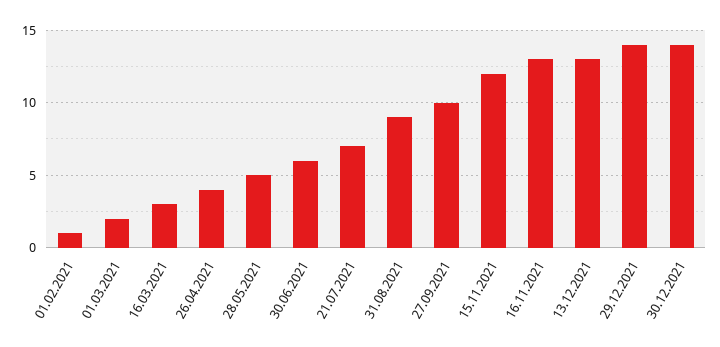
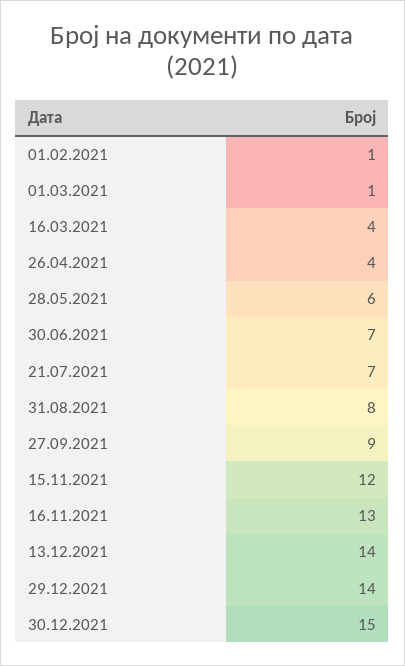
01.03.2021: 2 -> 1
16.03.2021: 3 -> 4
28.05.2021: 5 -> 6
30.06.2021: 6 -> 7
31.08.2021: 9 -> 8
27.09.2021: 10 -> 9
13.12.2021: 13 -> 14
30.12.2021: 14 -> 15

